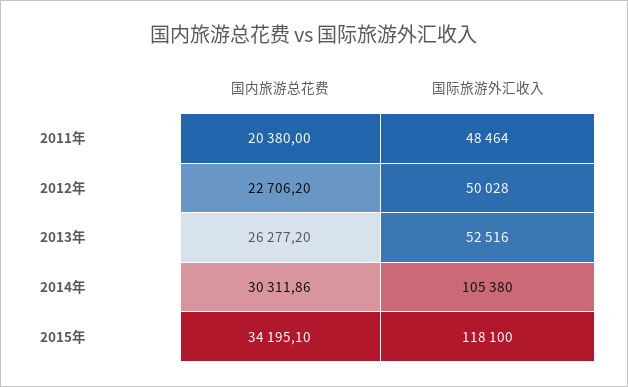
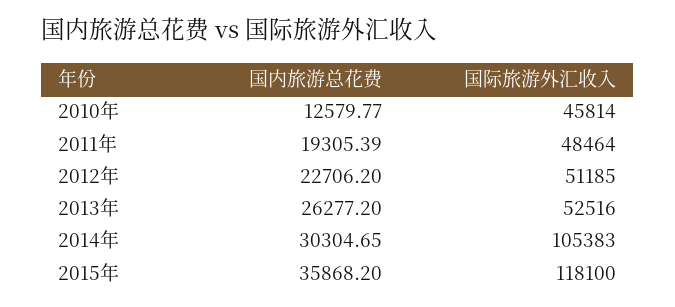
国内旅游总花费, 2011年: 20380 -> 19305.39
国际旅游外汇收入, 2012年: 50028 -> 51185
国内旅游总花费, 2014年: 30311.86 -> 30304.65
国际旅游外汇收入, 2014年: 105380 -> 105383
国内旅游总花费, 2015年: 34195.1 -> 35868.2
国内旅游总花费, 2010年: none -> 12579.77
国际旅游外汇收入, 2010年: none -> 45814

